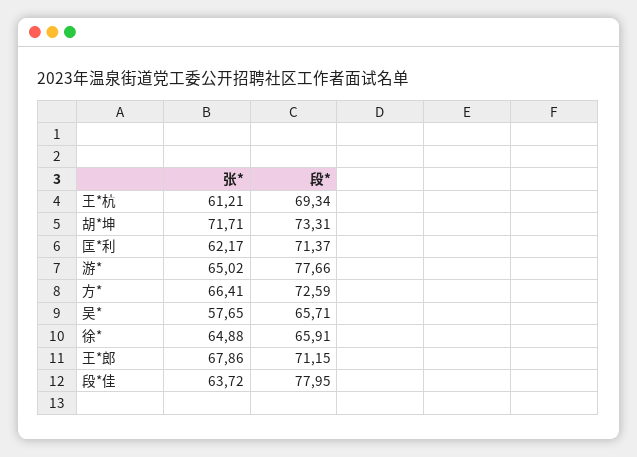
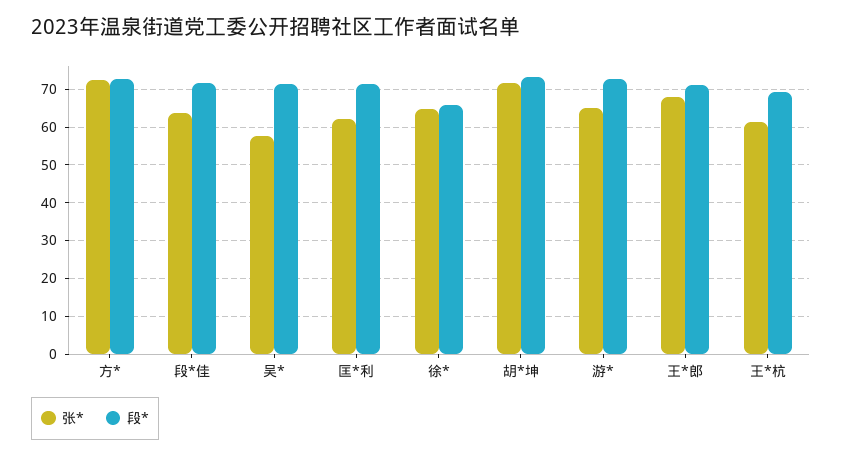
段*, 游*: 77.66 -> 72
张*, 方*: 66.41 -> 72
段*, 吴*: 65.71 -> 72
段*, 段*佳: 77.95 -> 72

